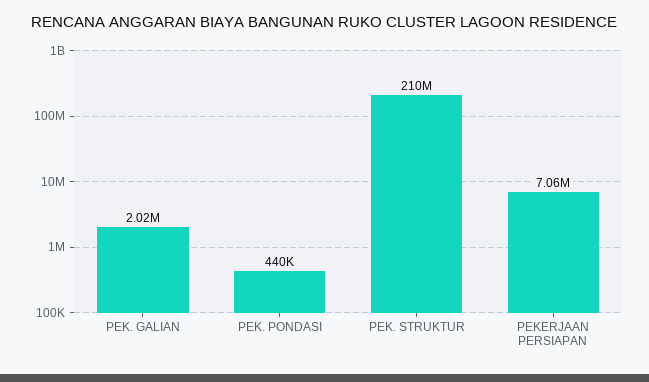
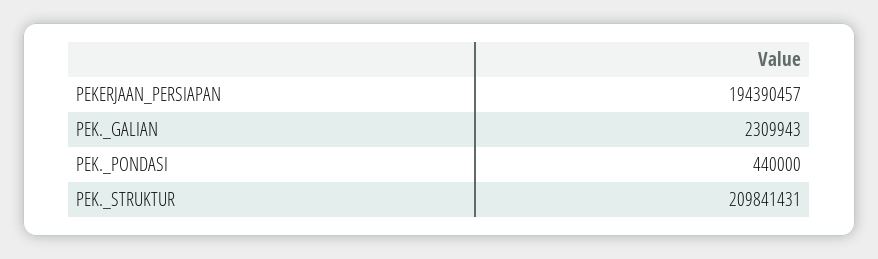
PEK. GALIAN: 2020000 -> 2309943
PEKERJAAN PERSIAPAN: 7060000 -> 194390457

